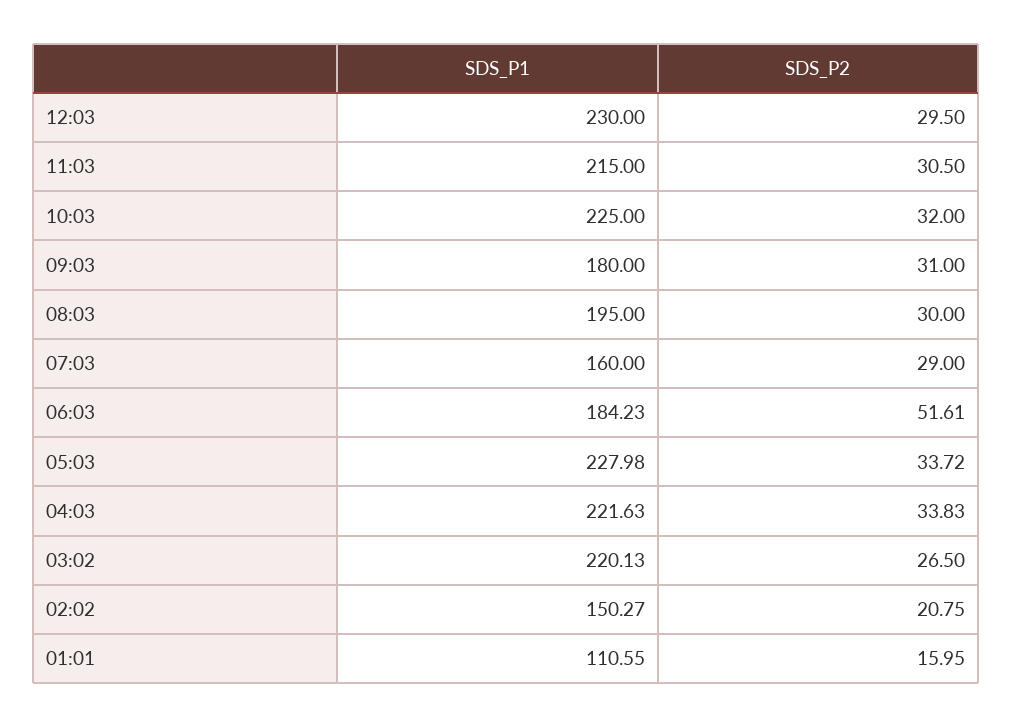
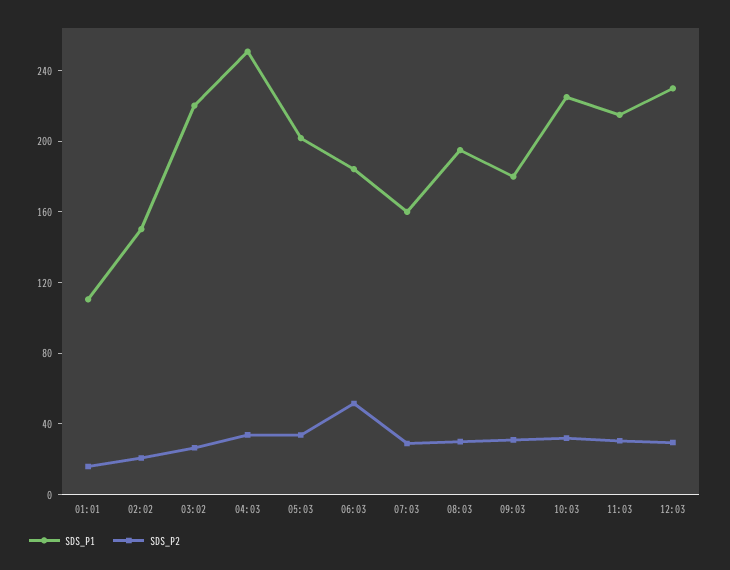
SDS_P1, 05:03: 227.98 -> 200
SDS_P1, 04:03: 221.63 -> 250

